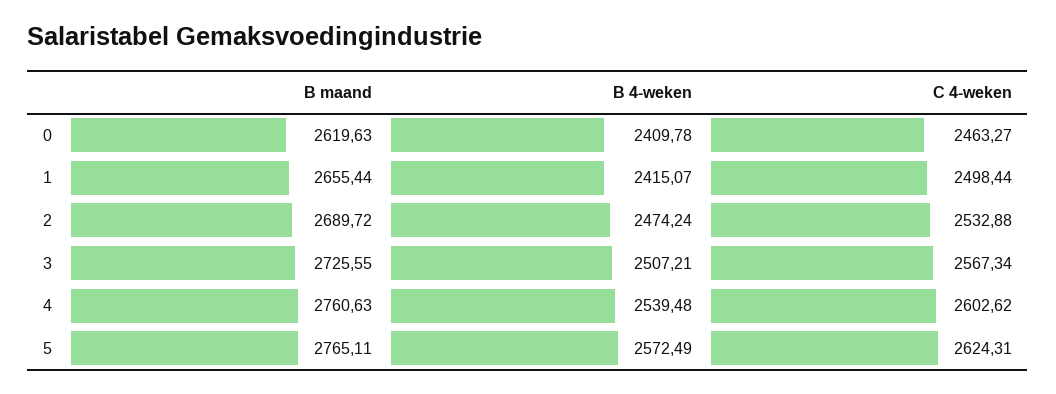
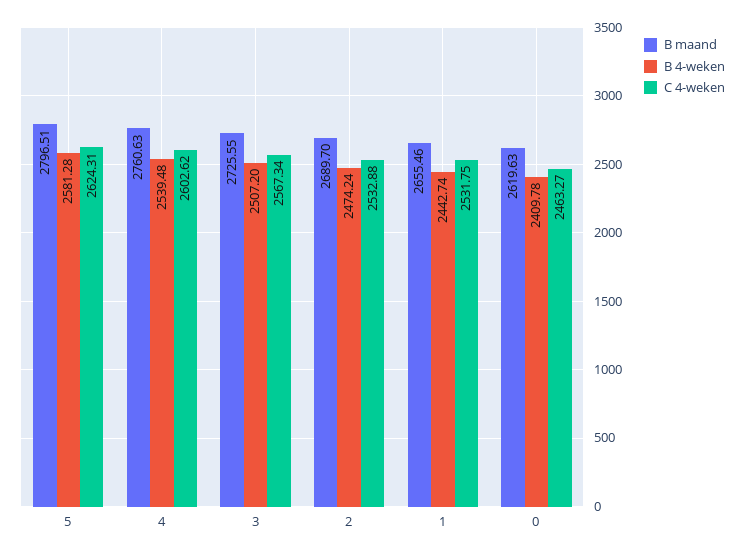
B maand, 1: 2655.44 -> 2655.46
B 4-weken, 1: 2415.07 -> 2442.74
C 4-weken, 1: 2498.44 -> 2531.75
B maand, 2: 2689.72 -> 2689.7
B 4-weken, 3: 2507.21 -> 2507.2
B maand, 5: 2765.11 -> 2796.51
B 4-weken, 5: 2572.49 -> 2581.28

